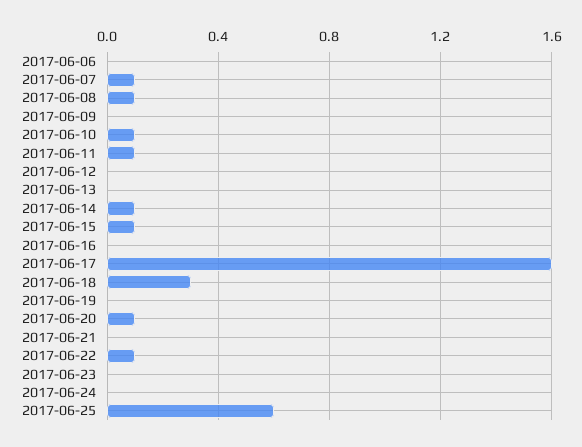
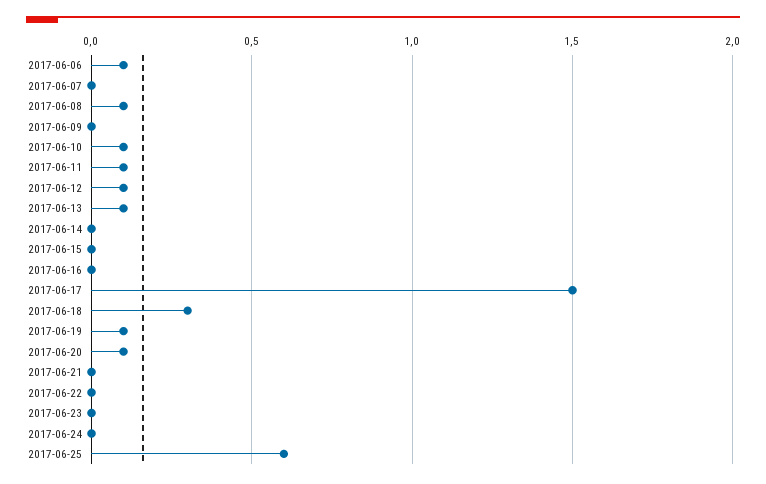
2017-06-06: 0 -> 0.1
2017-06-07: 0.1 -> 0
2017-06-12: 0 -> 0.1
2017-06-13: 0 -> 0.1
2017-06-14: 0.1 -> 0
2017-06-15: 0.1 -> 0
2017-06-17: 1.6 -> 1.5
2017-06-19: 0 -> 0.1
2017-06-22: 0.1 -> 0

